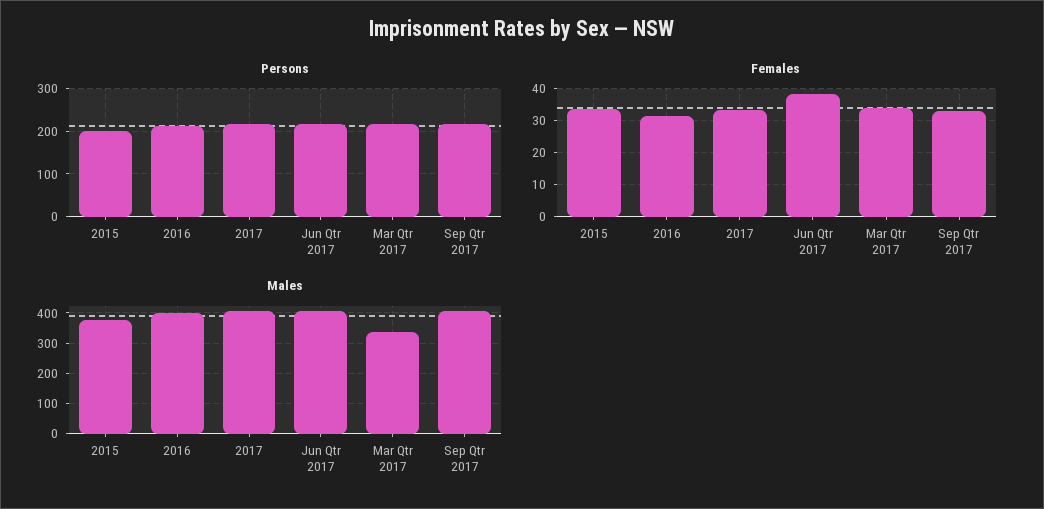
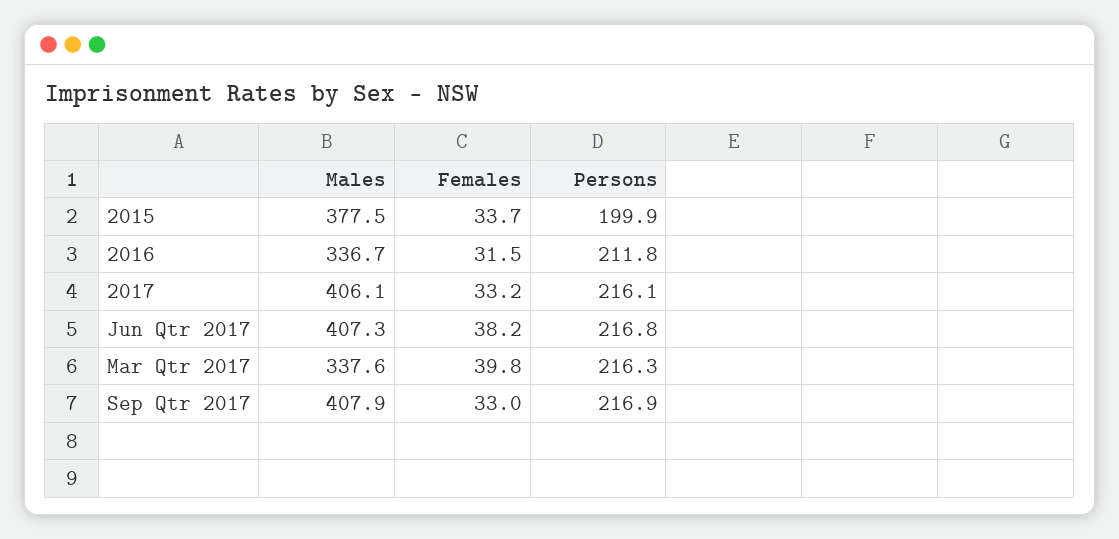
Females, Mar Qtr 2017: 34 -> 39.8
Males, 2016: 400 -> 336.7

